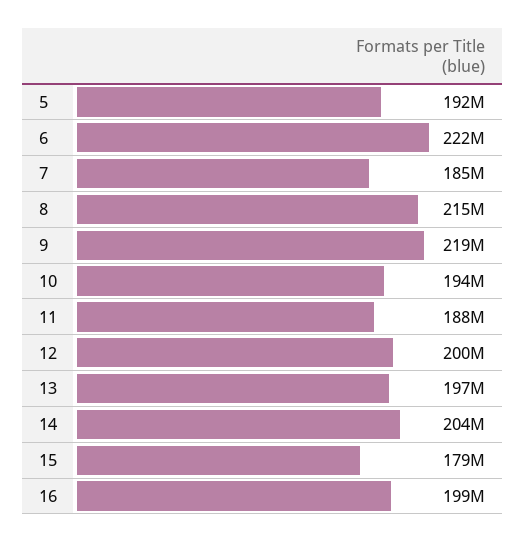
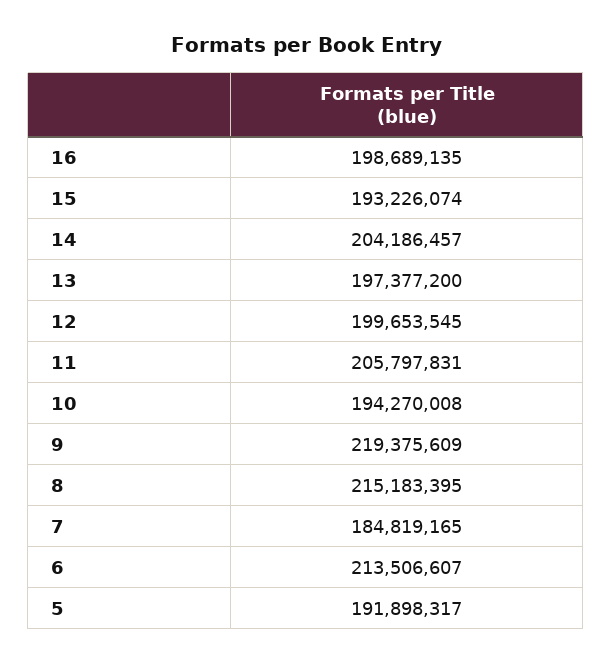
6: 222000000 -> 213506607
11: 188000000 -> 205797831
15: 179000000 -> 193226074

